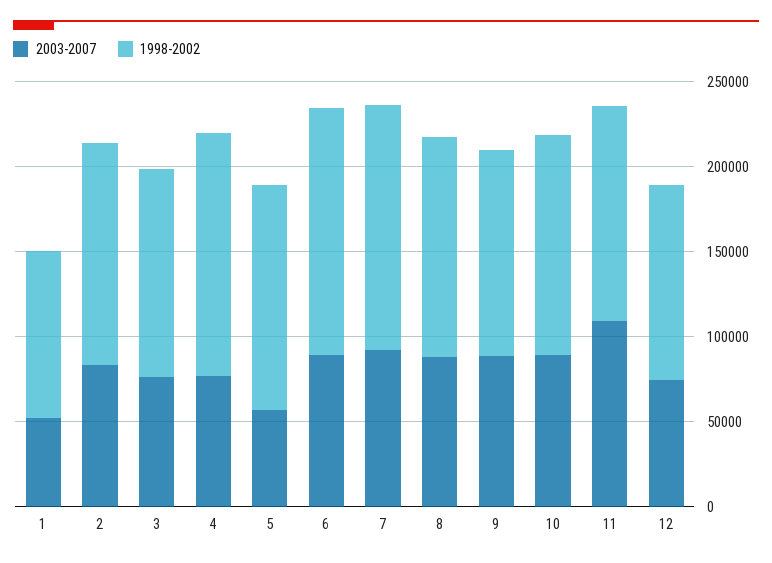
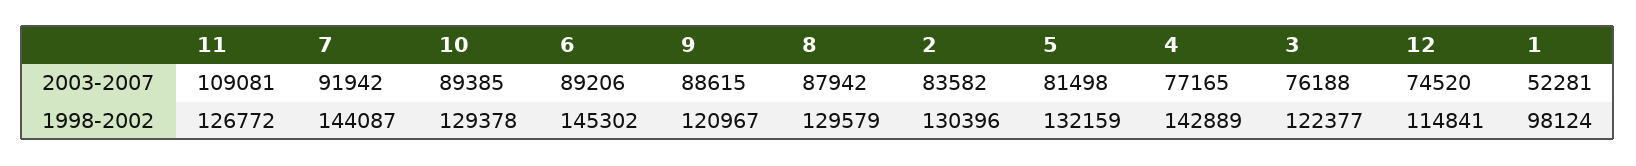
2003-2007, 5: 60000 -> 81498

